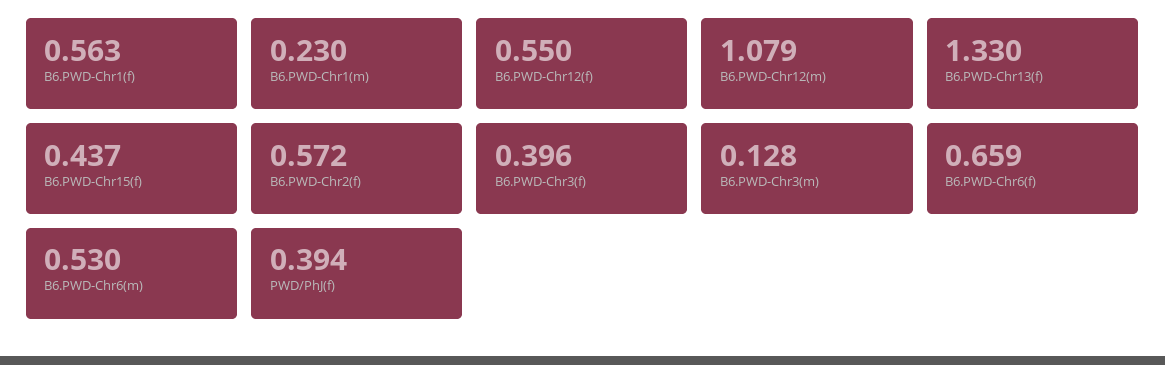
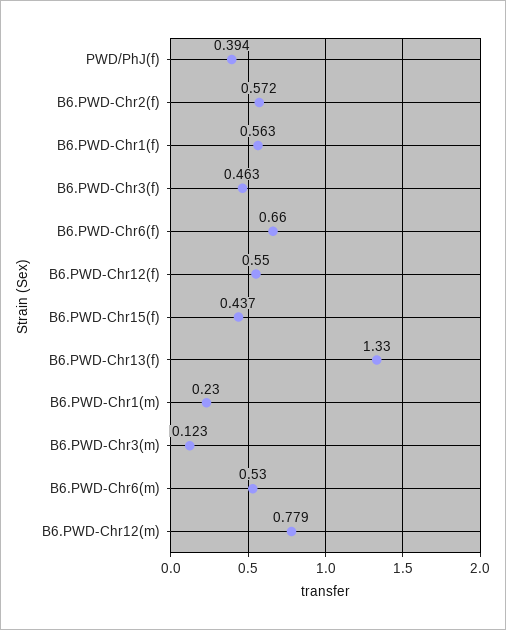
B6.PWD-Chr12(m): 1.079 -> 0.779
B6.PWD-Chr3(f): 0.396 -> 0.463
B6.PWD-Chr3(m): 0.128 -> 0.123
B6.PWD-Chr6(f): 0.659 -> 0.66

